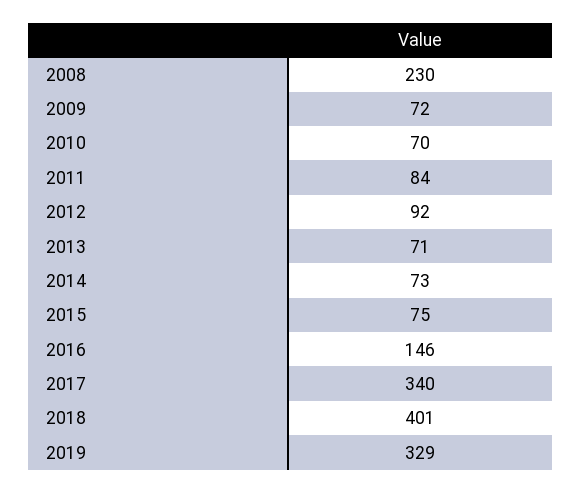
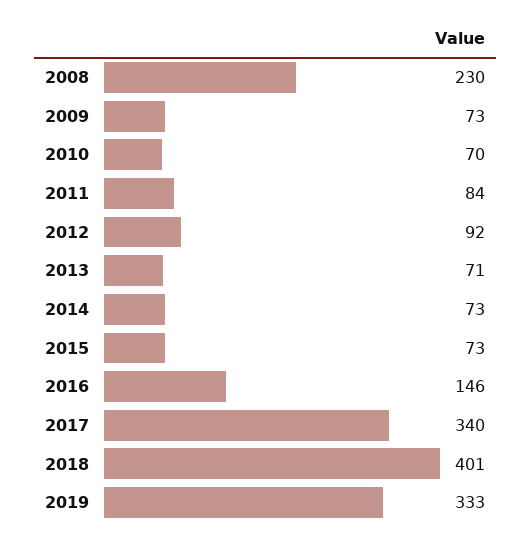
2009: 72 -> 73
2015: 75 -> 73
2019: 329 -> 333

